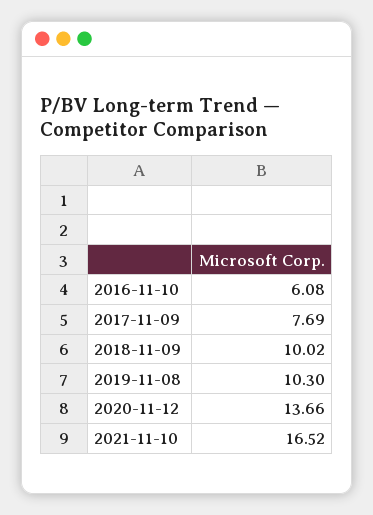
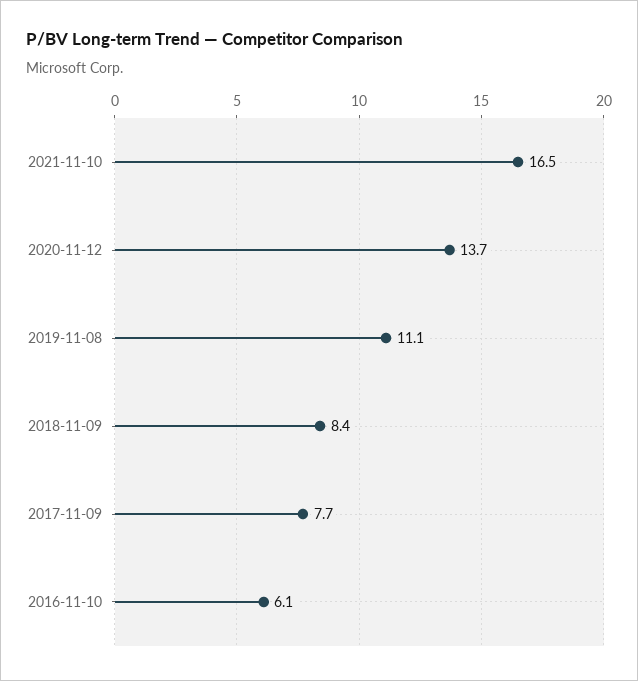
2018-11-09: 10.02 -> 8.4
2019-11-08: 10.3 -> 11.1

